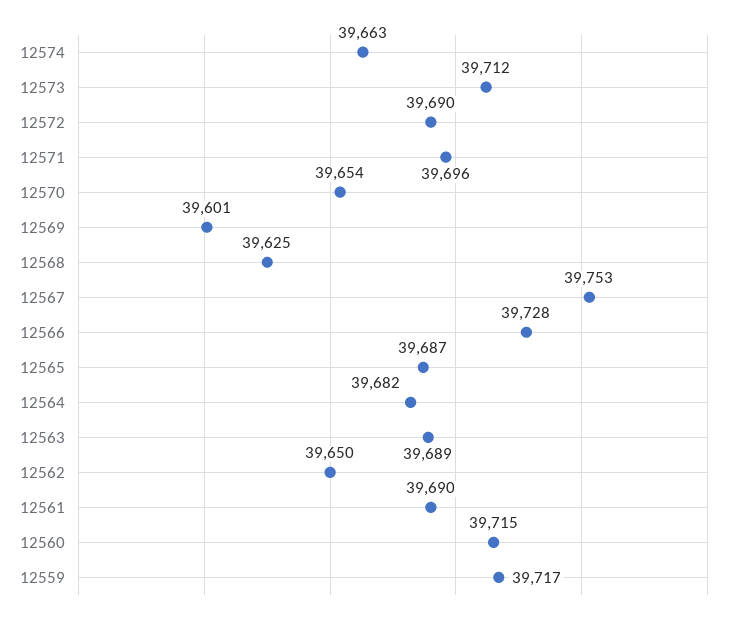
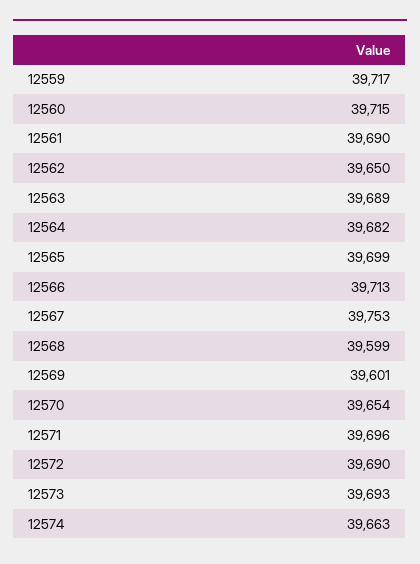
12573: 39712 -> 39693
12568: 39625 -> 39599
12566: 39728 -> 39713
12565: 39687 -> 39699

